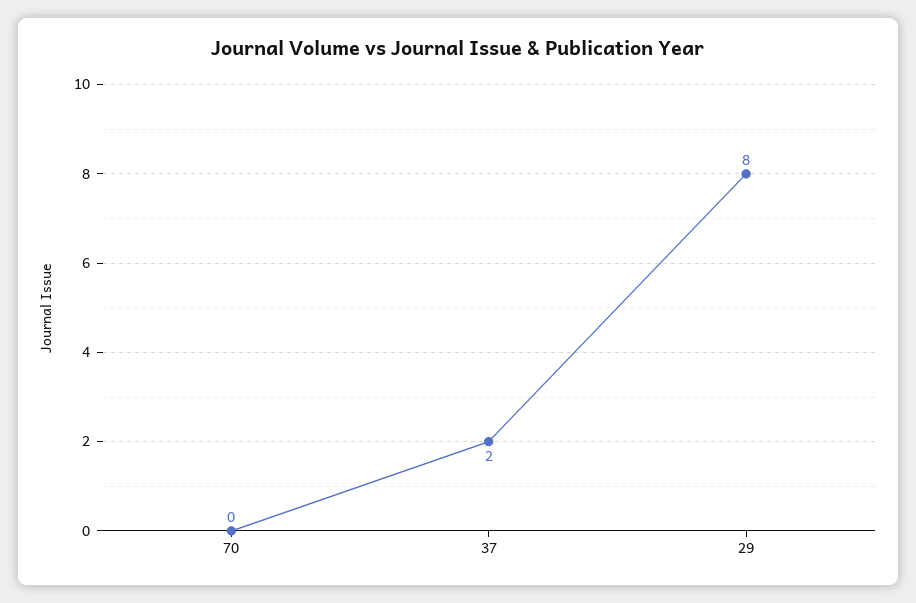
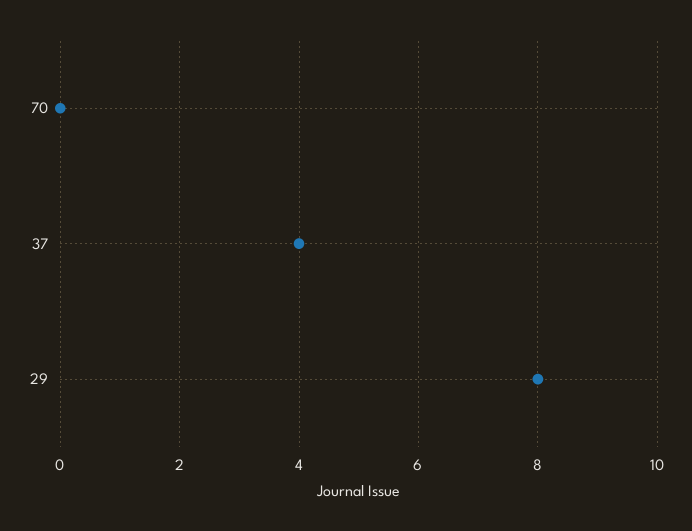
37: 2 -> 4

